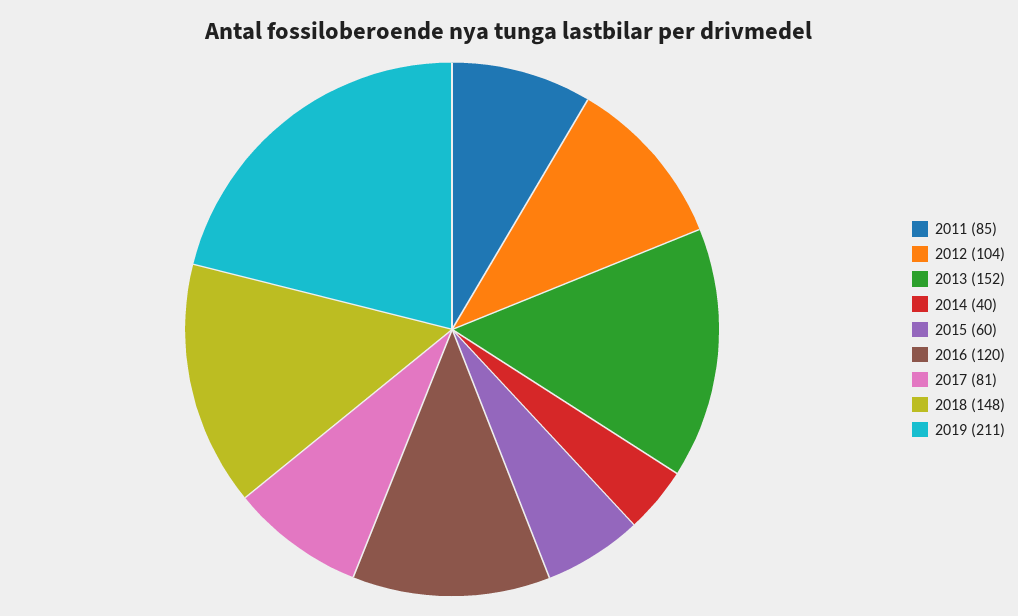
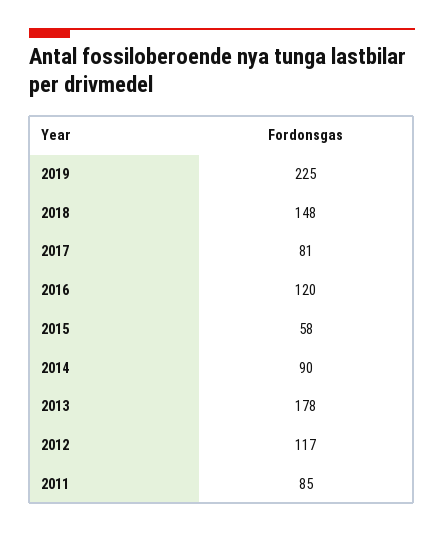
2012: 104 -> 117
2013: 152 -> 178
2014: 40 -> 90
2015: 60 -> 58
2019: 211 -> 225

